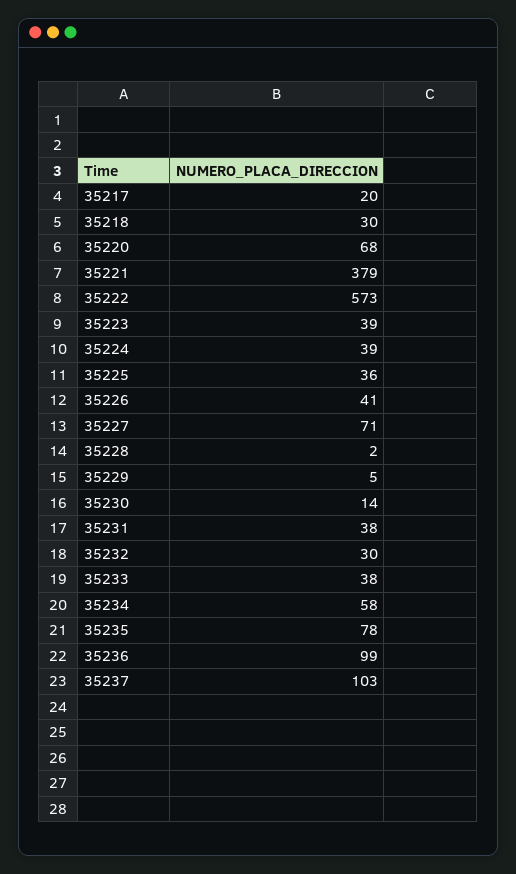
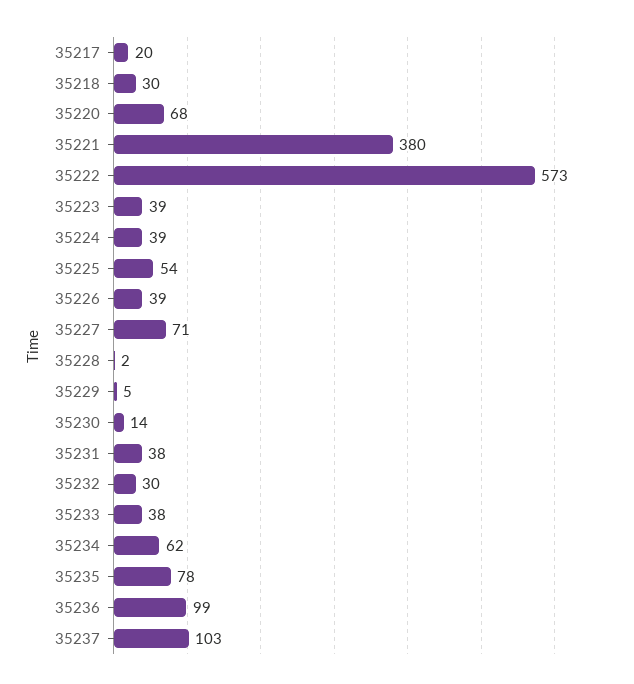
35221: 379 -> 380
35225: 36 -> 54
35226: 41 -> 39
35234: 58 -> 62

